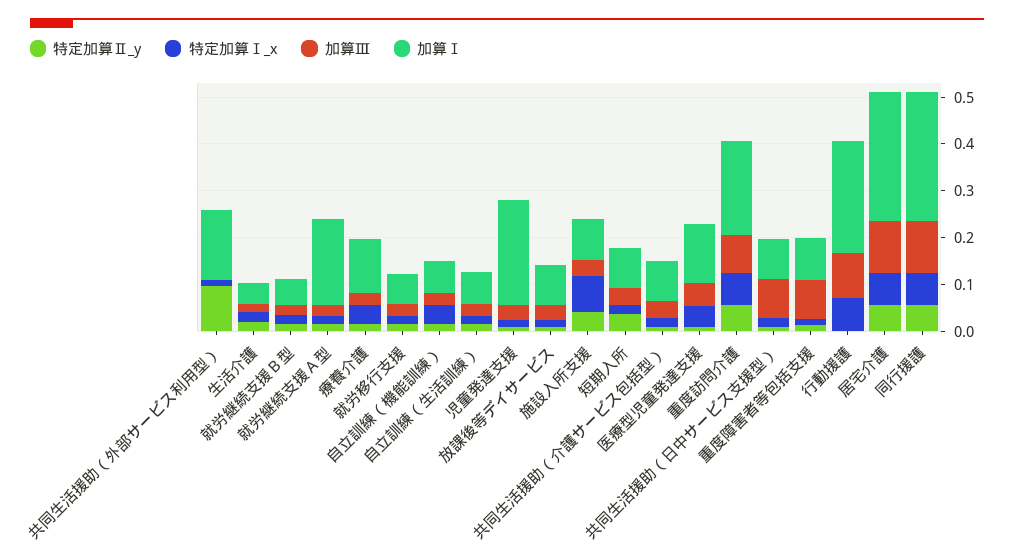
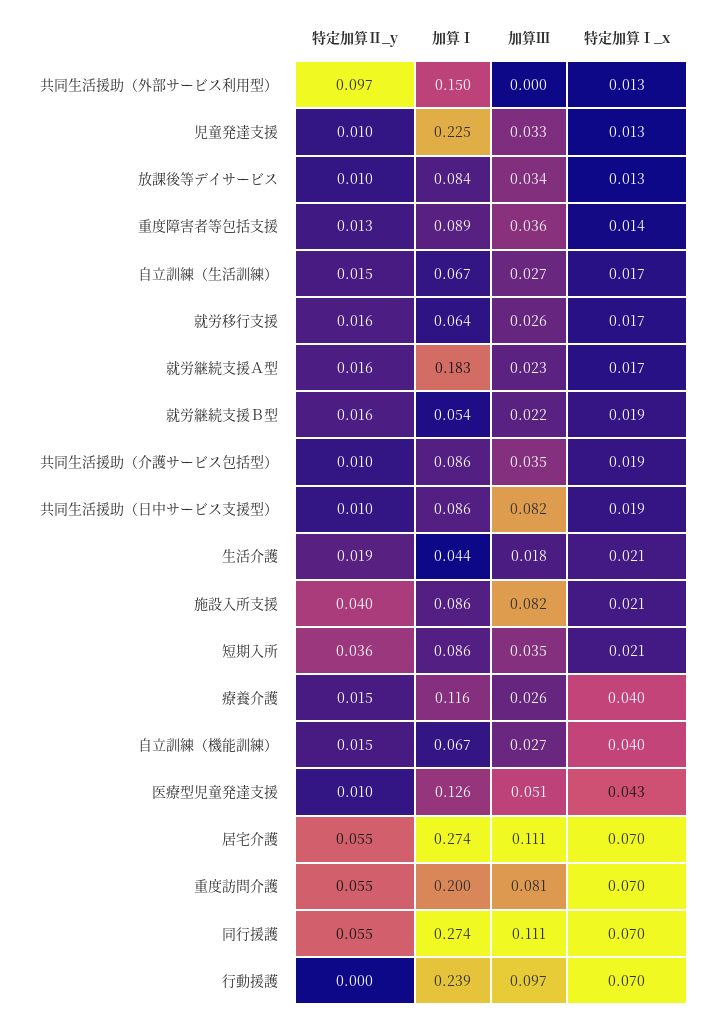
特定加算Ⅰ_x, 施設入所支援: 0.08 -> 0.021
加算Ⅲ, 施設入所支援: 0.04 -> 0.082
加算Ⅲ, 重度障害者等包括支援: 0.08 -> 0.036

